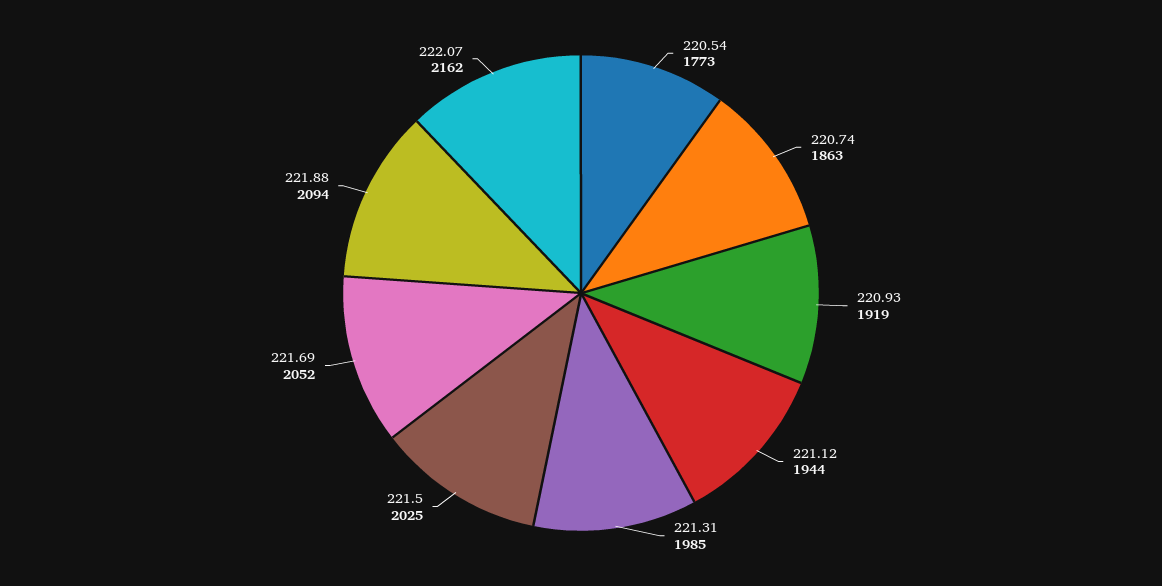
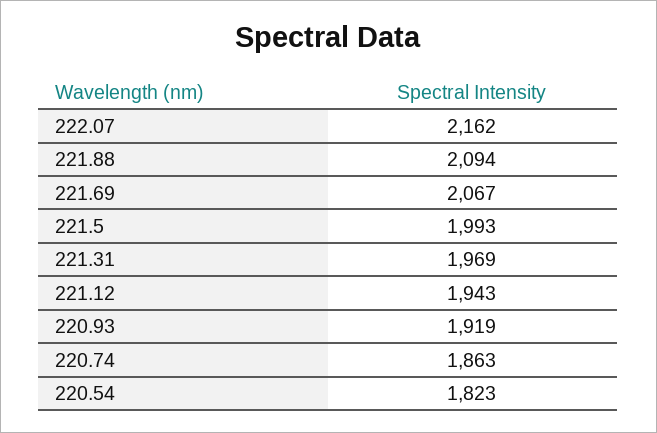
220.54: 1773 -> 1823
221.12: 1944 -> 1943
221.31: 1985 -> 1969
221.5: 2025 -> 1993
221.69: 2052 -> 2067

